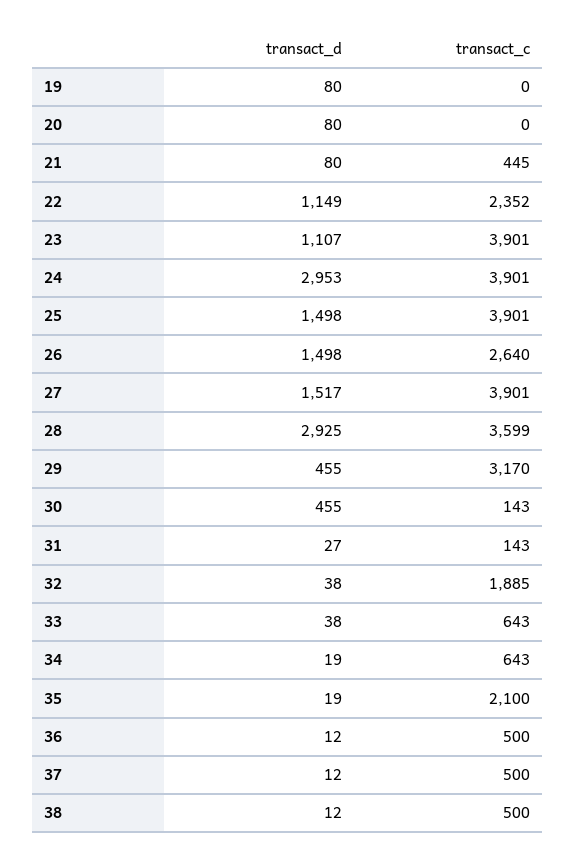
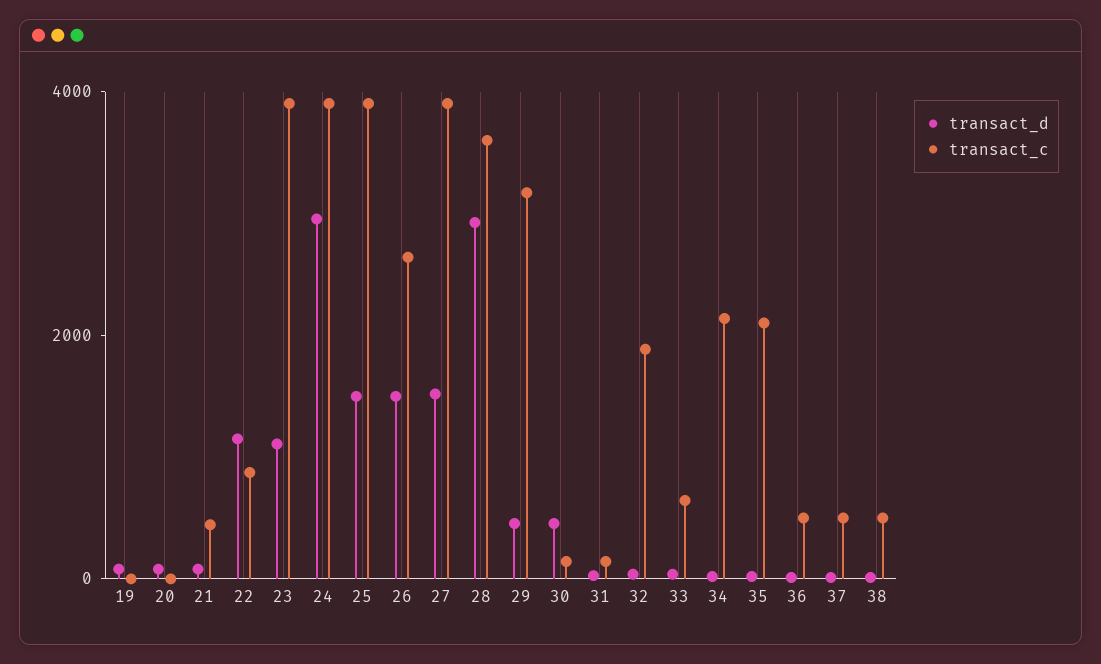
transact_c, 22: 2352 -> 1000
transact_c, 34: 643 -> 2000

